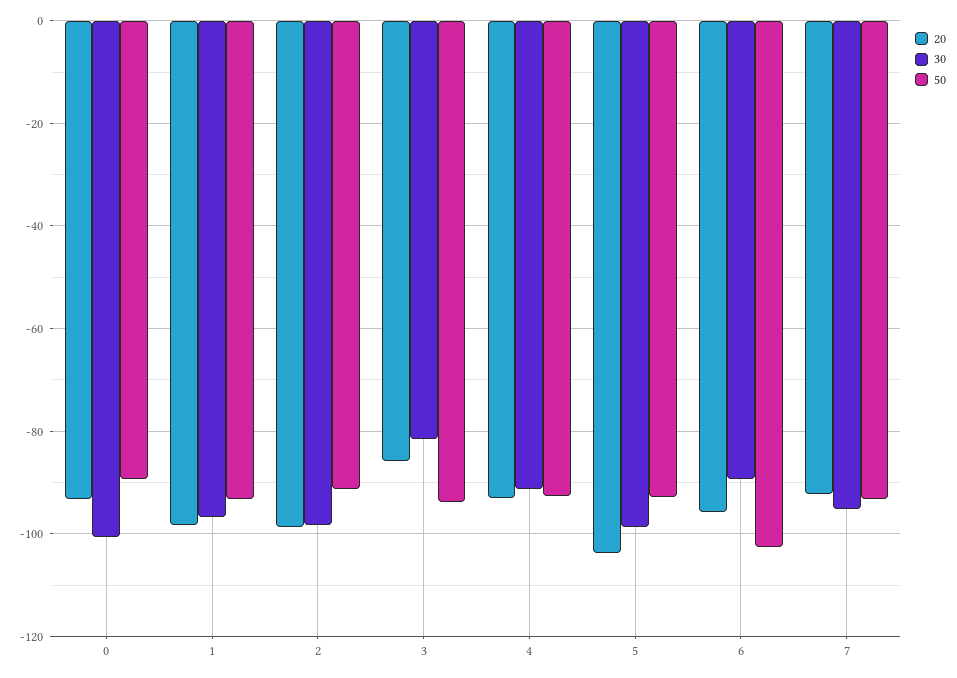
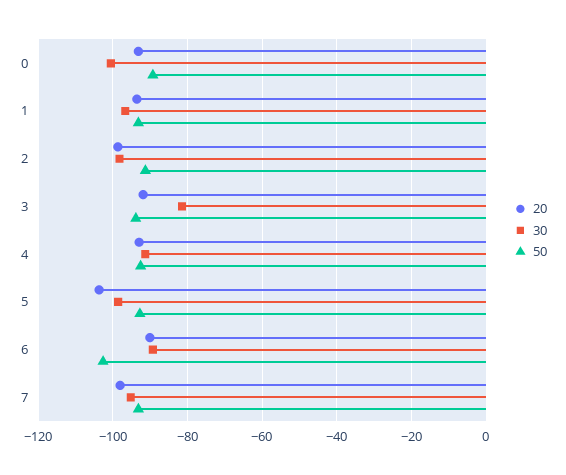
20, 1: -98 -> -94
20, 3: -86 -> -92
20, 6: -96 -> -90
20, 7: -92 -> -98

